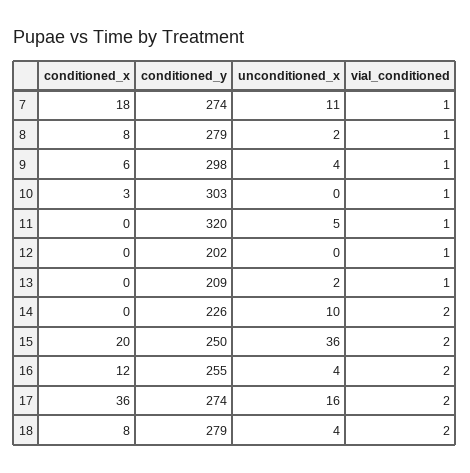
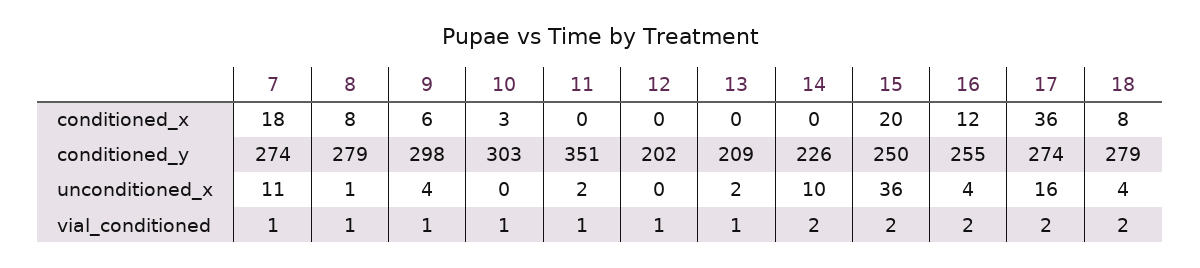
unconditioned_x, 8: 2 -> 1
conditioned_y, 11: 320 -> 351
unconditioned_x, 11: 5 -> 2

